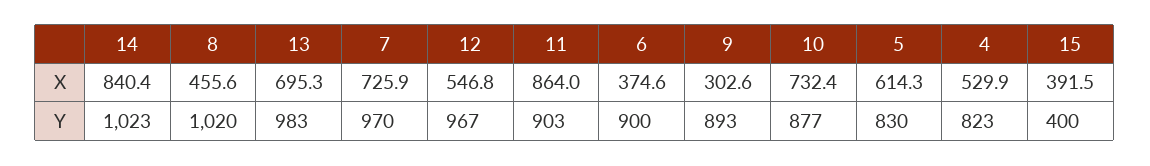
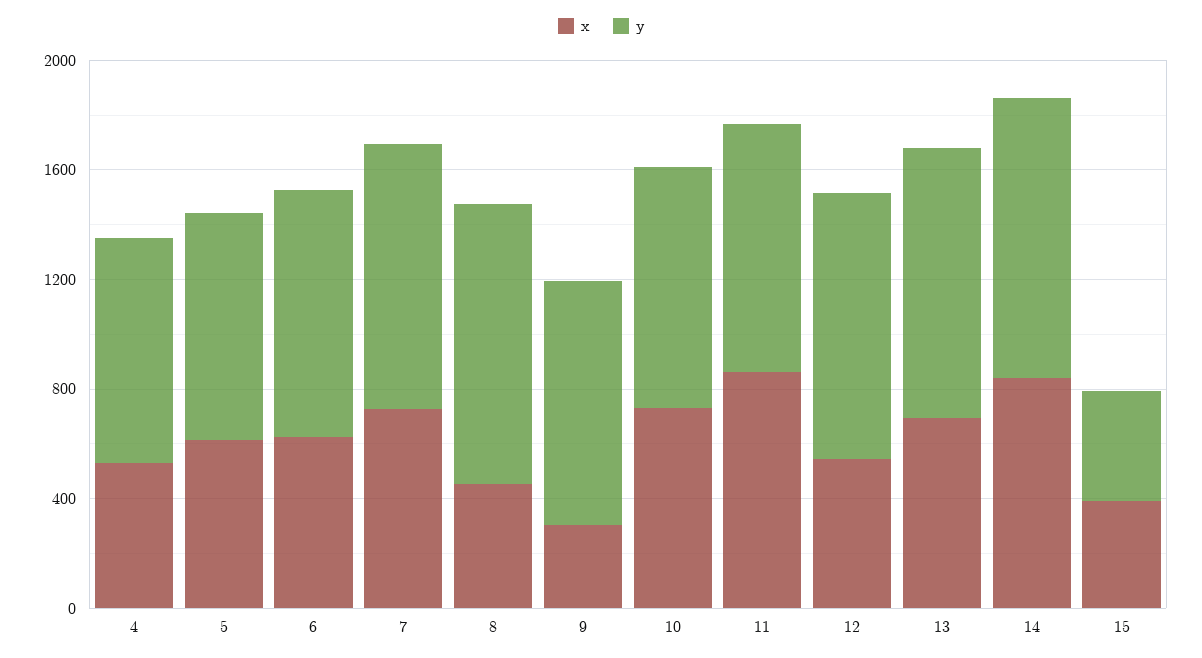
X, 6: 374.6 -> 600

